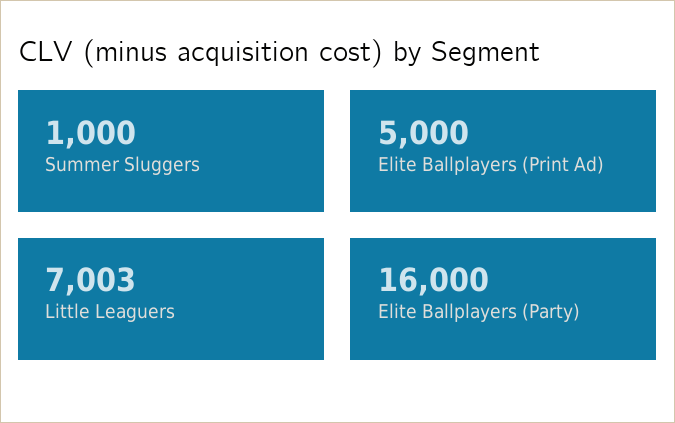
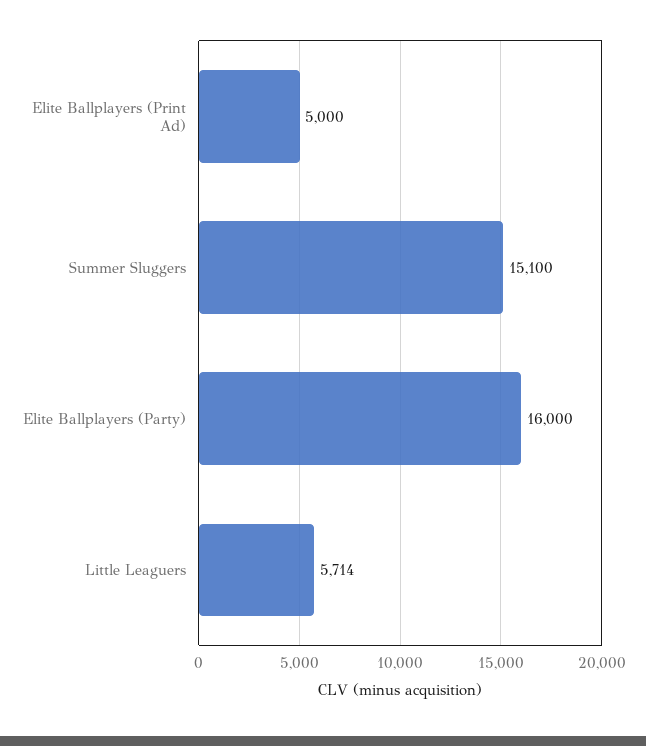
Summer Sluggers: 1000 -> 15100
Little Leaguers: 7003 -> 5714

